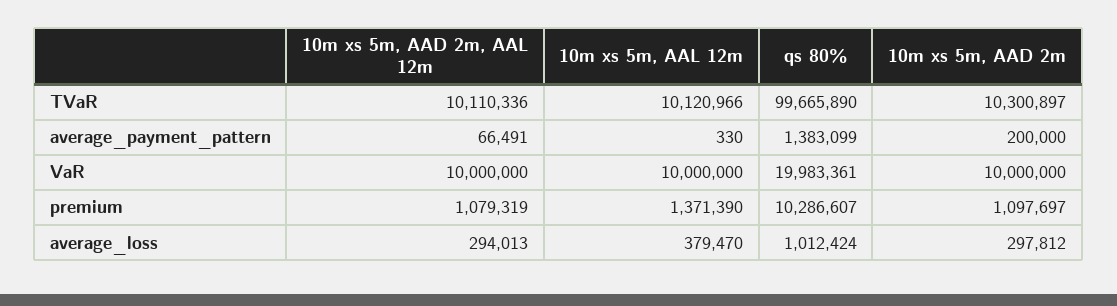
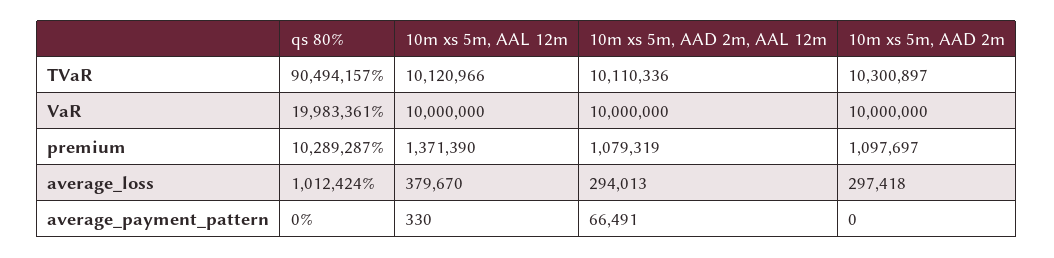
qs 80%, TVaR: 99665890 -> 90494157
qs 80%, average_payment_pattern: 1383099 -> 0
10m xs 5m, AAD 2m, average_payment_pattern: 200000 -> 0
qs 80%, premium: 10286607 -> 10289287
10m xs 5m, AAL 12m, average_loss: 379470 -> 379670
10m xs 5m, AAD 2m, average_loss: 297812 -> 297418

